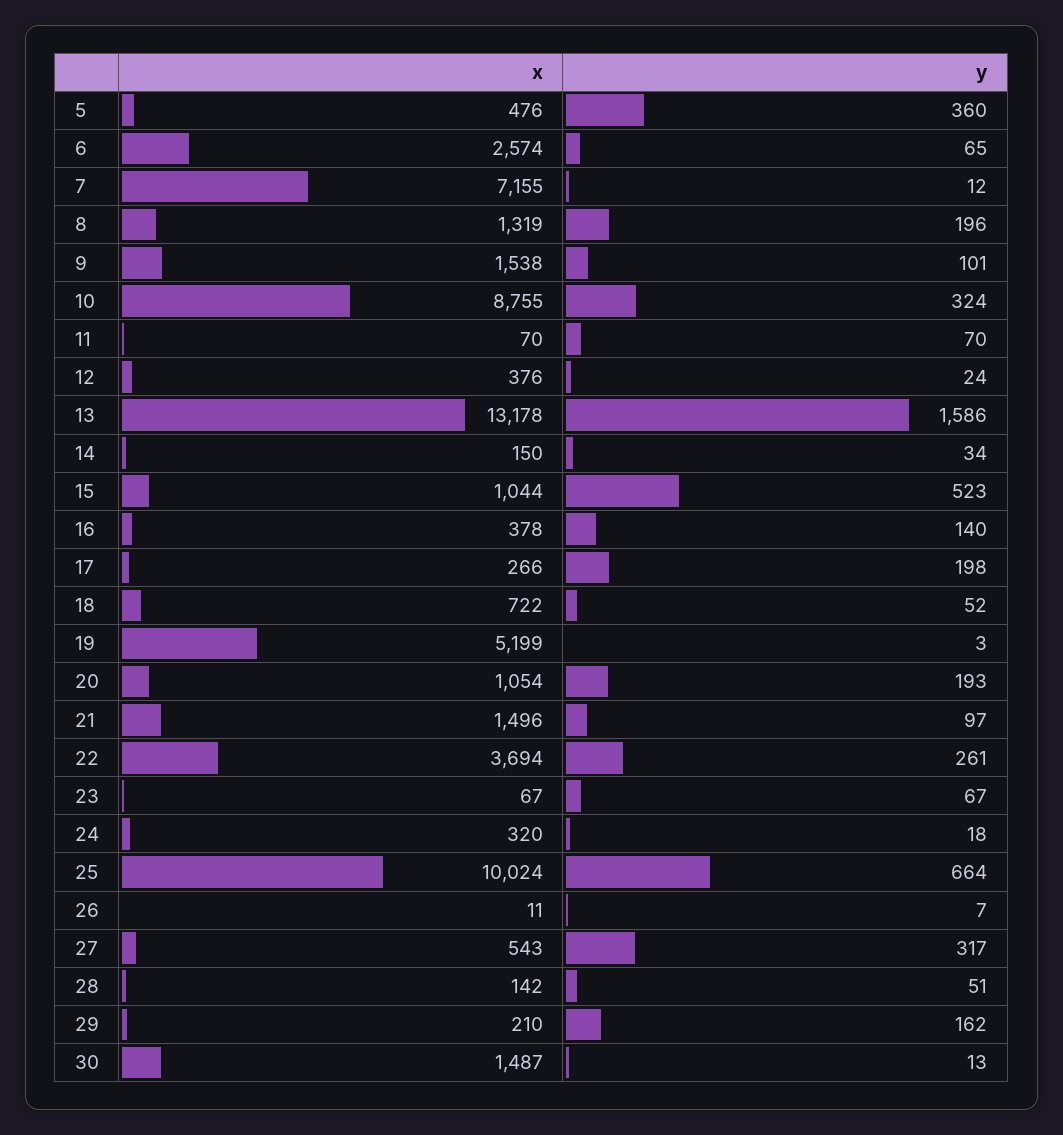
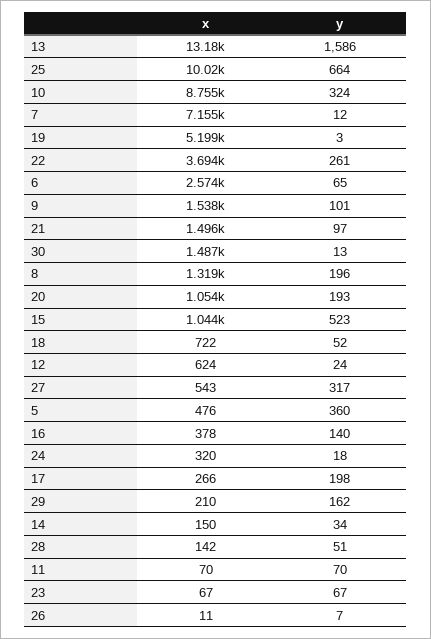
x, 12: 376 -> 624

